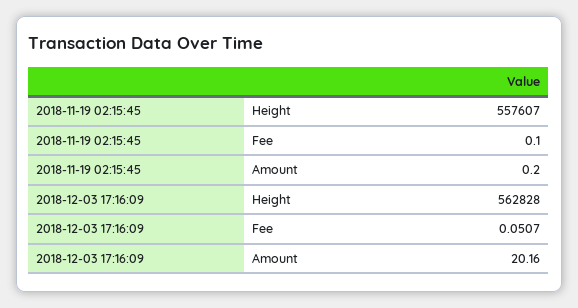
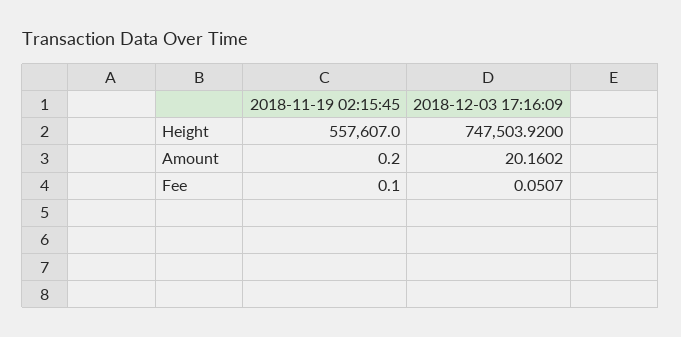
2018-12-03 17:16:09, Height: 562828 -> 747503.92
2018-12-03 17:16:09, Amount: 20.16 -> 20.1602

